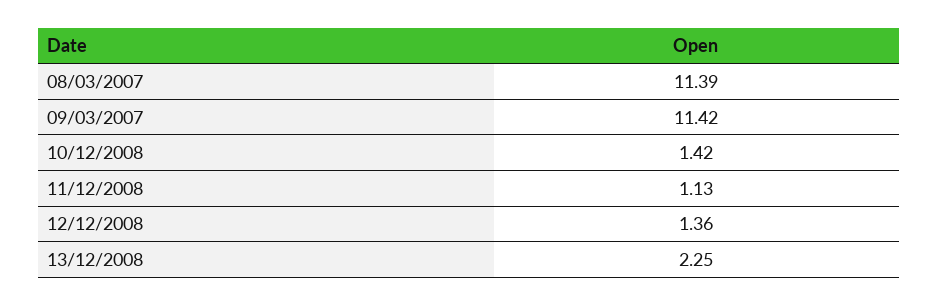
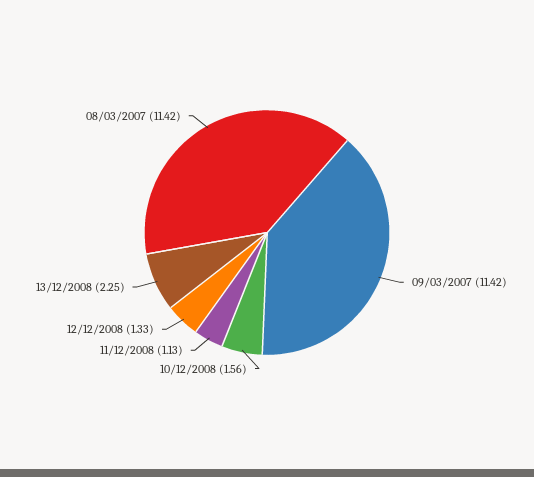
08/03/2007: 11.39 -> 11.42
10/12/2008: 1.42 -> 1.56
12/12/2008: 1.36 -> 1.33

